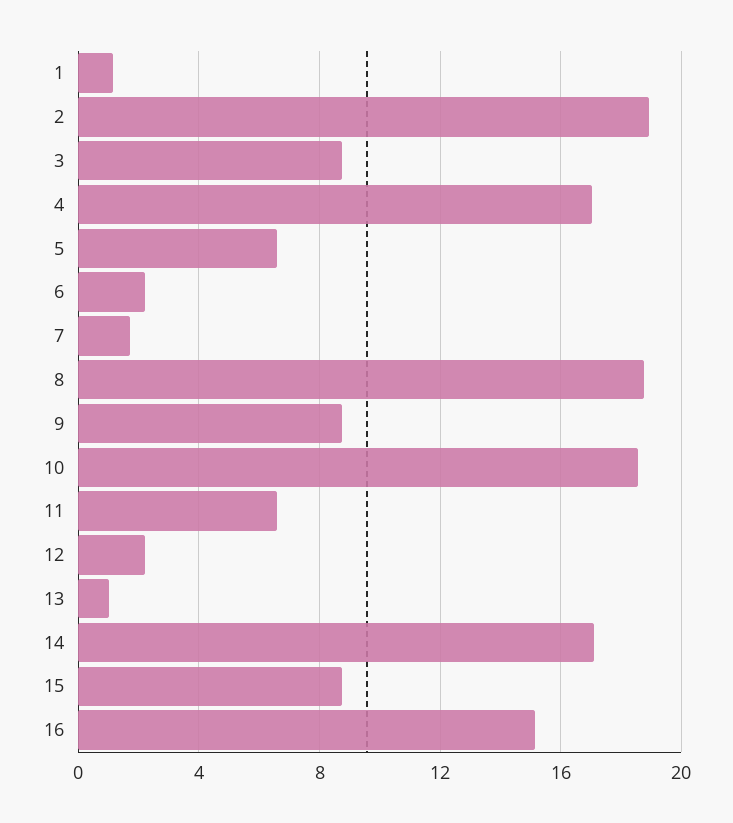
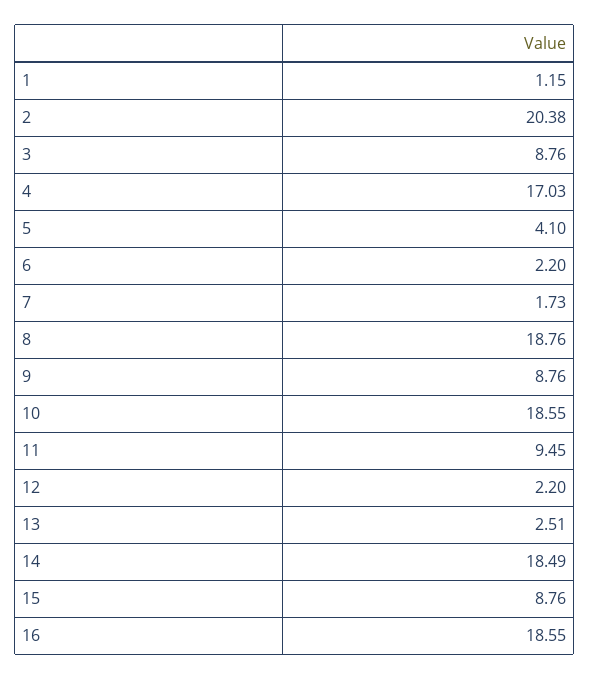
2: 19 -> 20.38
5: 6.5 -> 4.1
11: 6.5 -> 9.45
13: 1 -> 2.51
14: 17 -> 18.49
16: 15 -> 18.55

